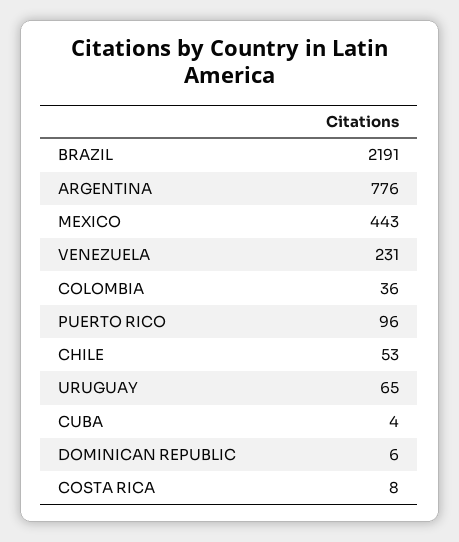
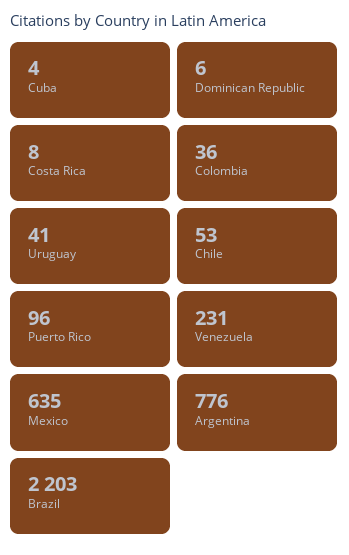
BRAZIL: 2191 -> 2203
MEXICO: 443 -> 635
URUGUAY: 65 -> 41

